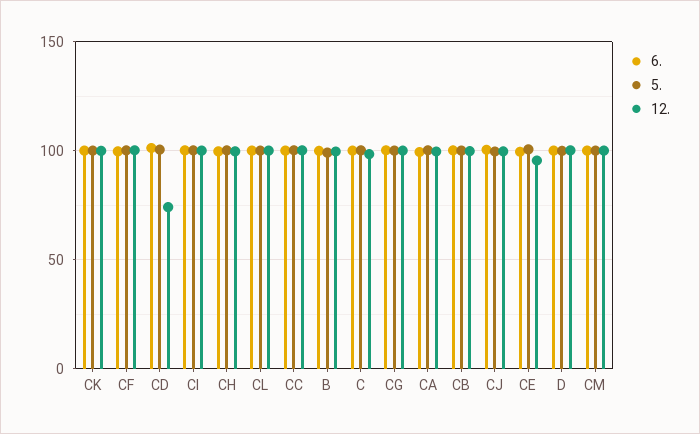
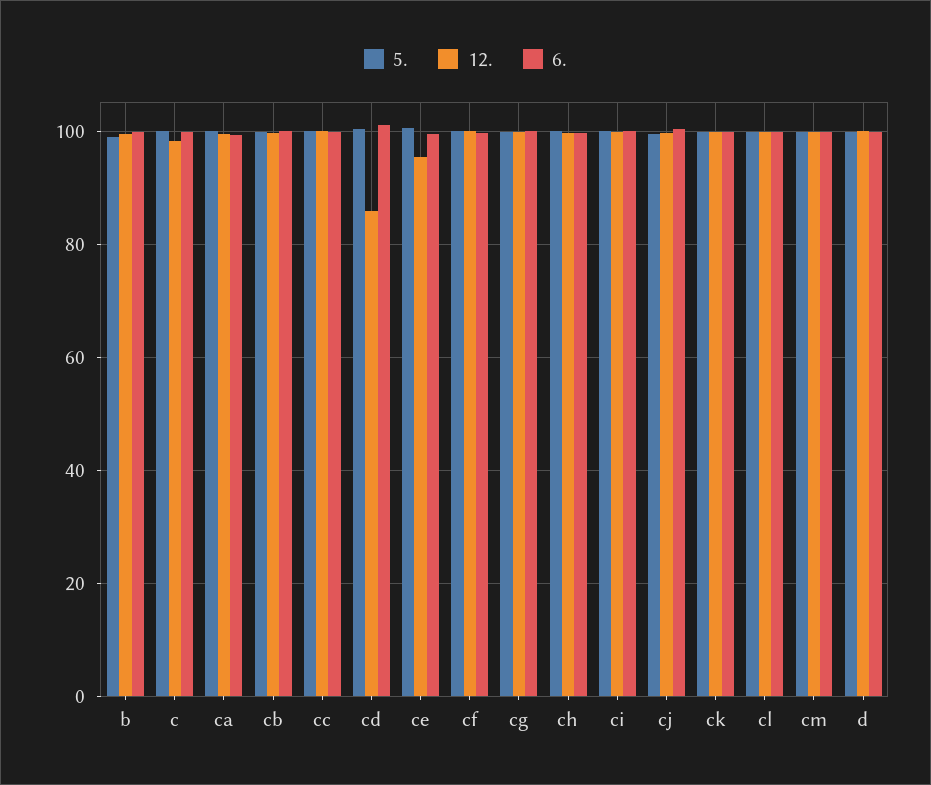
12., CD: 75 -> 86

